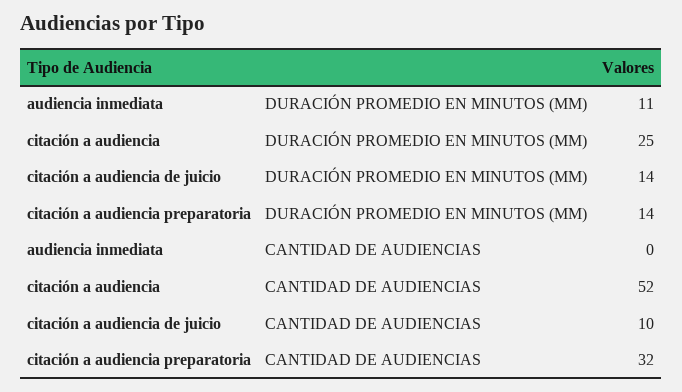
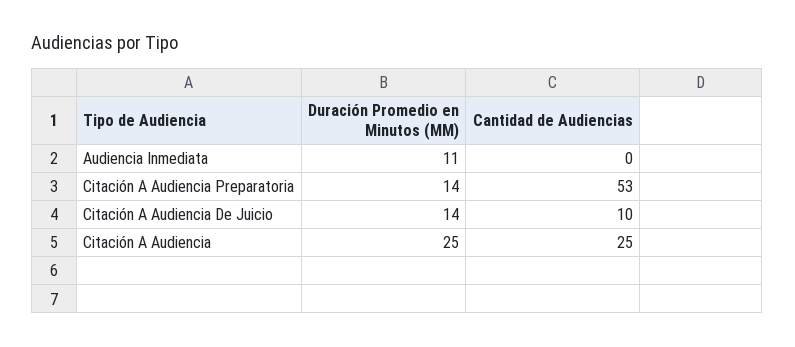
citación a audiencia, CANTIDAD DE AUDIENCIAS: 52 -> 25
citación a audiencia preparatoria, CANTIDAD DE AUDIENCIAS: 32 -> 53

